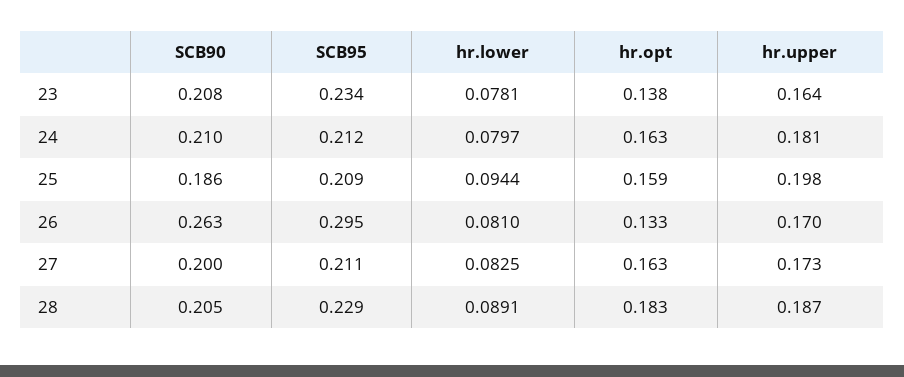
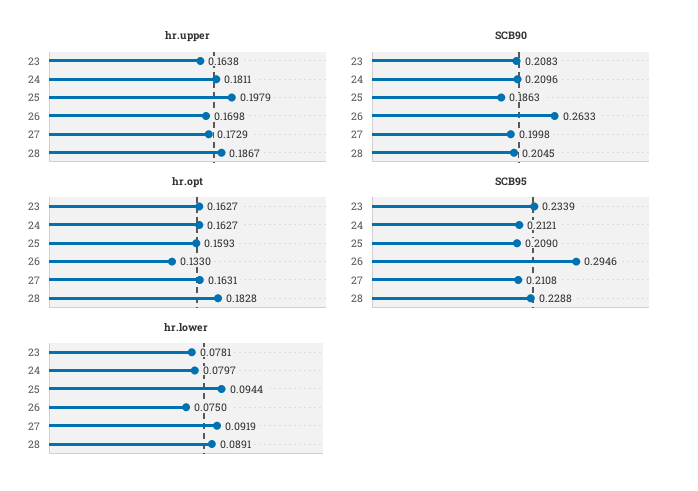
hr.opt, 23: 0.138 -> 0.1627
hr.lower, 26: 0.081 -> 0.075
hr.lower, 27: 0.0825 -> 0.0919

